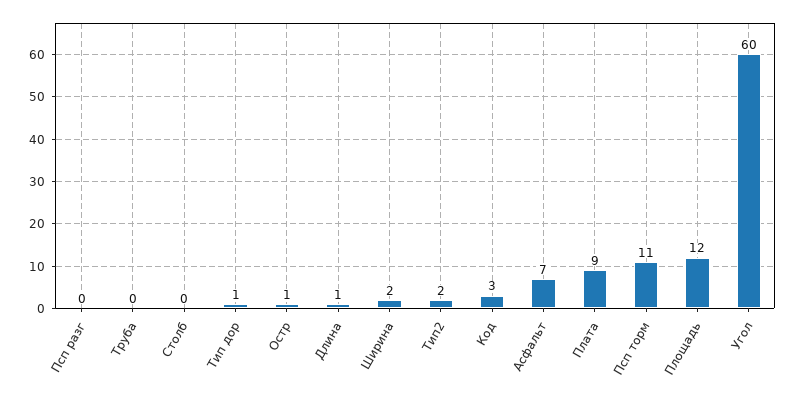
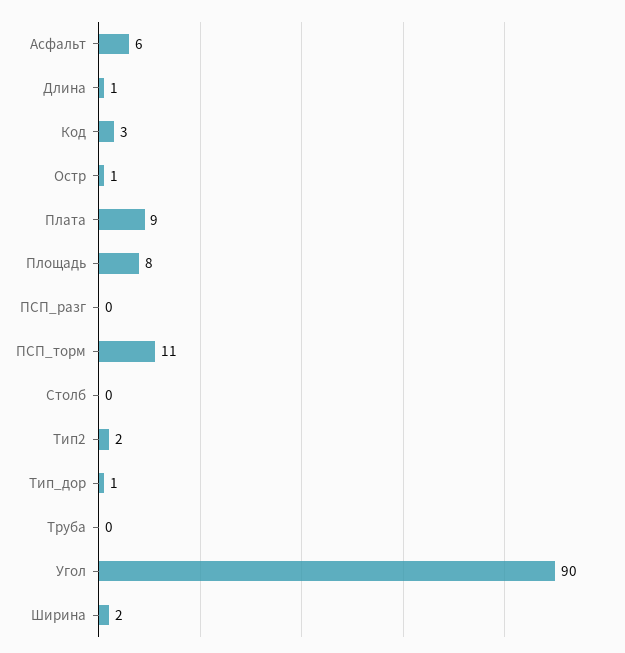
Асфальт: 7 -> 6
Площадь: 12 -> 8
Угол: 60 -> 90

